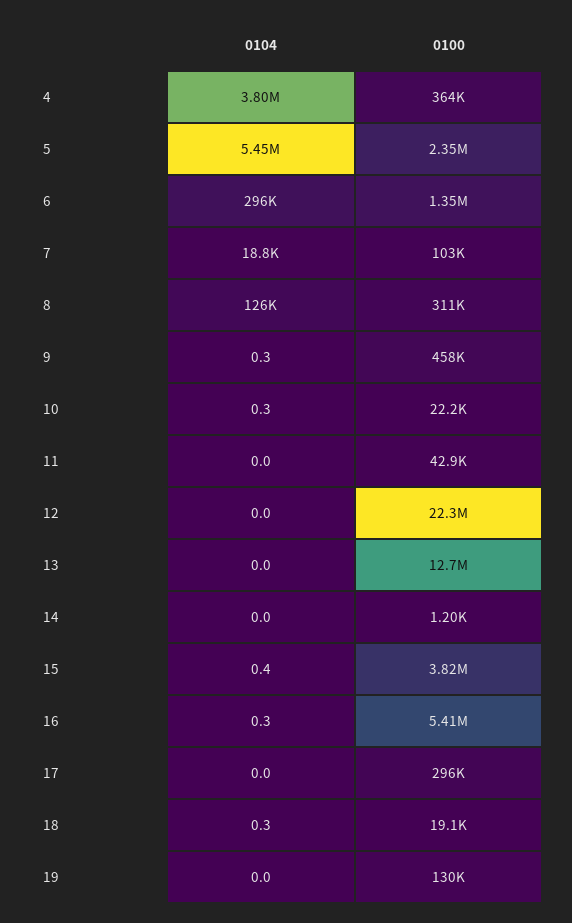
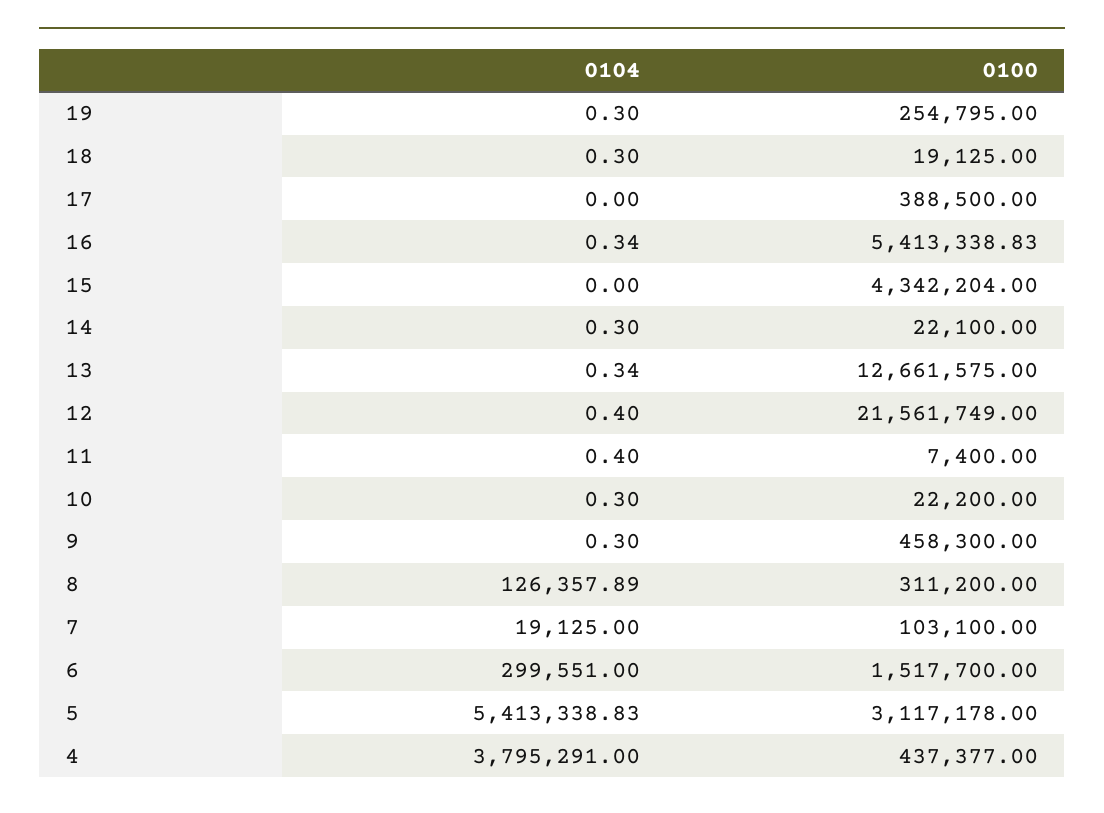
0100, 4: 364000 -> 437377
0104, 5: 5450000 -> 5413338.83
0100, 5: 2350000 -> 3117178
0104, 6: 296000 -> 299551
0100, 6: 1350000 -> 1517700
0104, 7: 18800 -> 19125
0104, 11: 0 -> 0.4
0100, 11: 42900 -> 7400
0104, 12: 0 -> 0.4
0100, 12: 22300000 -> 21561749
0104, 13: 0 -> 0.34
0104, 14: 0 -> 0.3
0100, 14: 1200 -> 22100
0104, 15: 0.4 -> 0
0100, 15: 3820000 -> 4342204
0100, 17: 296000 -> 388500
0104, 19: 0 -> 0.3
0100, 19: 130000 -> 254795

